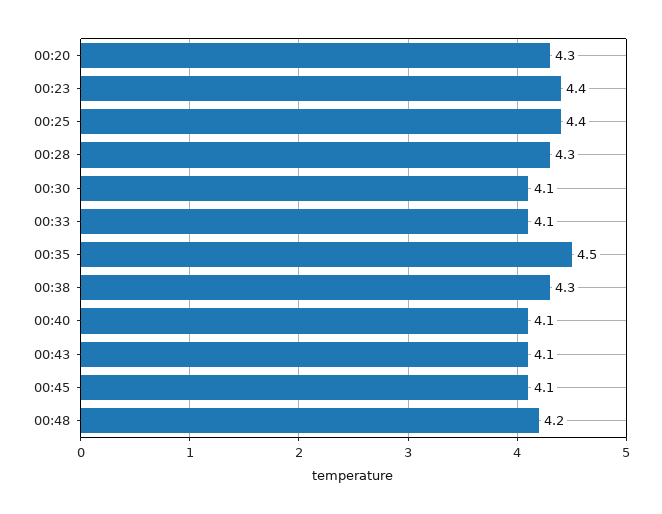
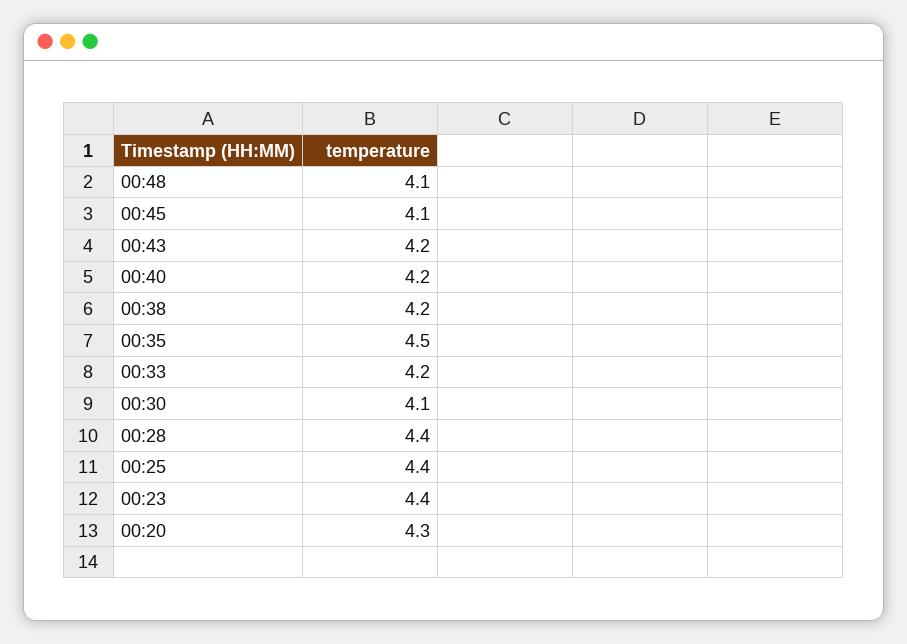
00:28: 4.3 -> 4.4
00:33: 4.1 -> 4.2
00:38: 4.3 -> 4.2
00:40: 4.1 -> 4.2
00:43: 4.1 -> 4.2
00:48: 4.2 -> 4.1

